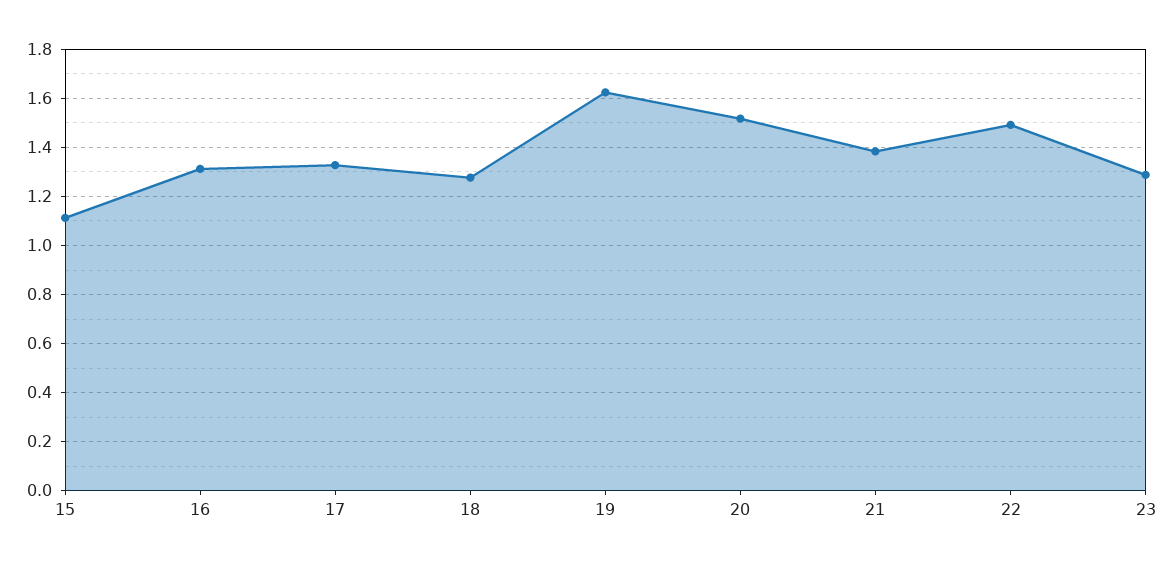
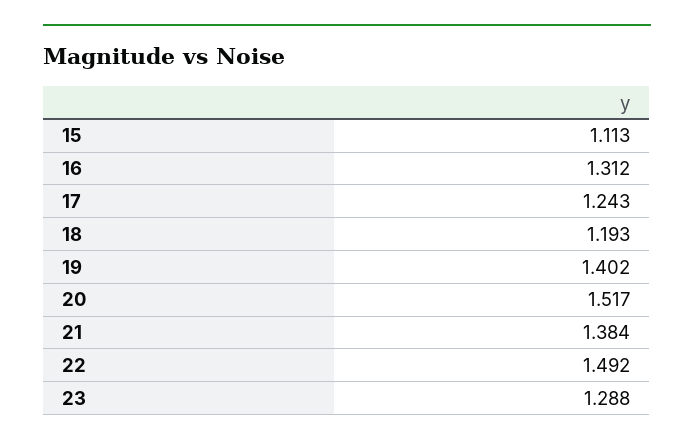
17: 1.325 -> 1.243
18: 1.275 -> 1.193
19: 1.625 -> 1.402

